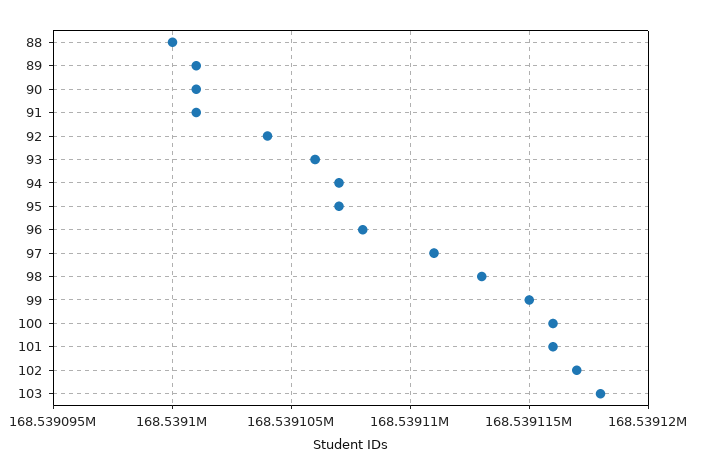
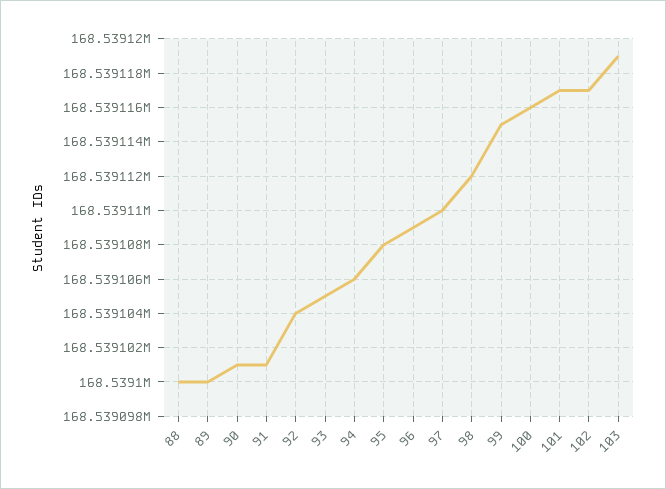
89: 168539101 -> 168539100
93: 168539106 -> 168539105
94: 168539107 -> 168539106
95: 168539107 -> 168539108
96: 168539108 -> 168539109
97: 168539111 -> 168539110
98: 168539113 -> 168539112
101: 168539116 -> 168539117
103: 168539118 -> 168539119

